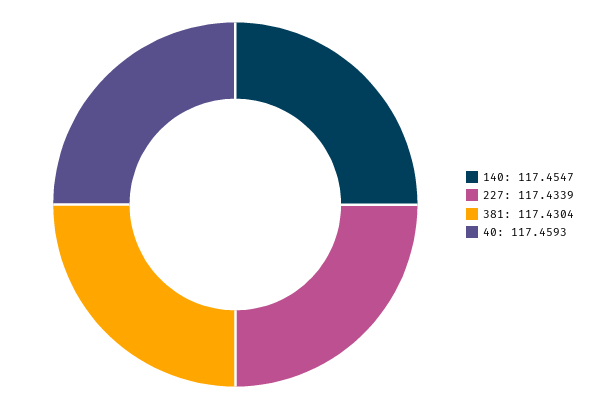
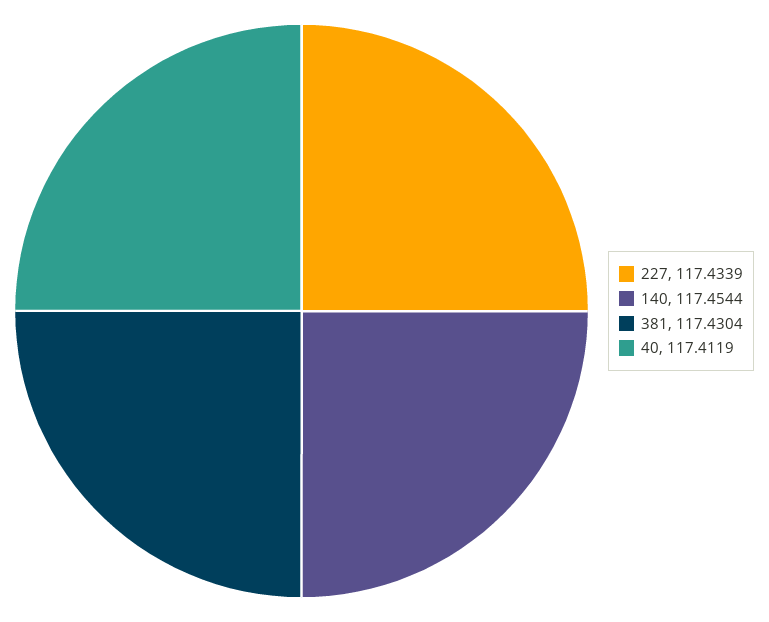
140: 117.4547 -> 117.4544
40: 117.4593 -> 117.4119

